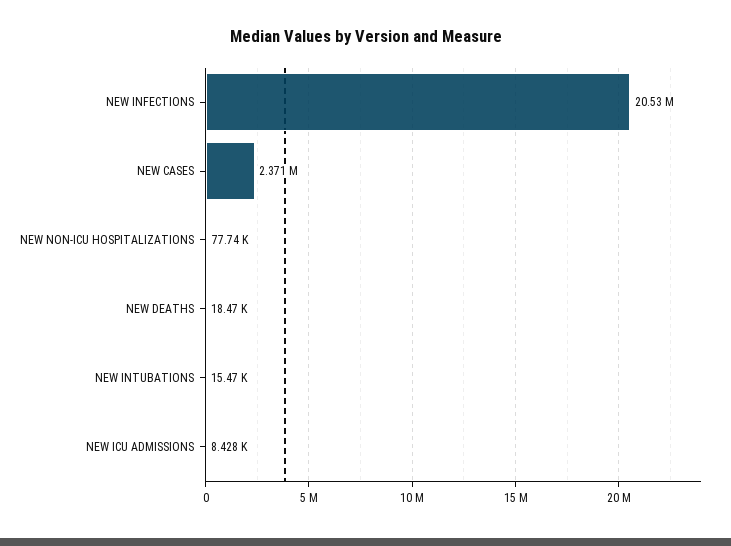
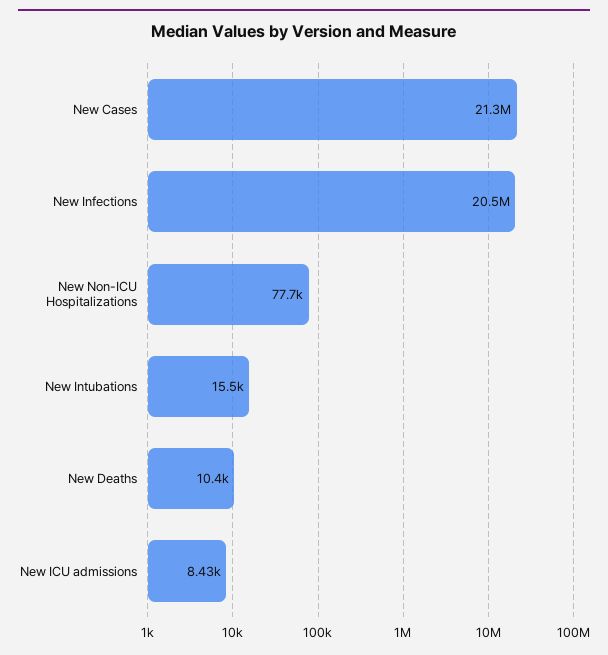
NEW CASES: 2371000 -> 21300000
NEW DEATHS: 18470 -> 10400

